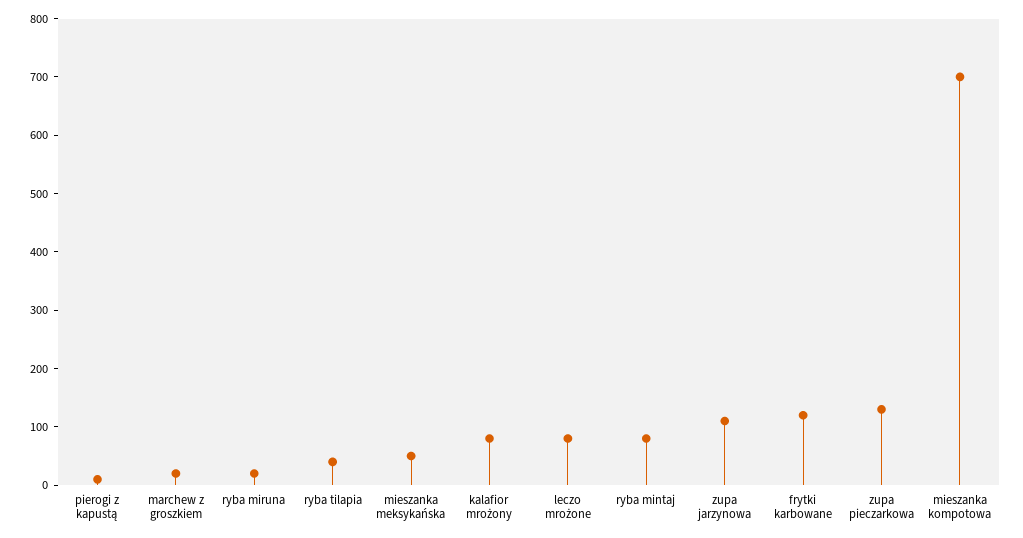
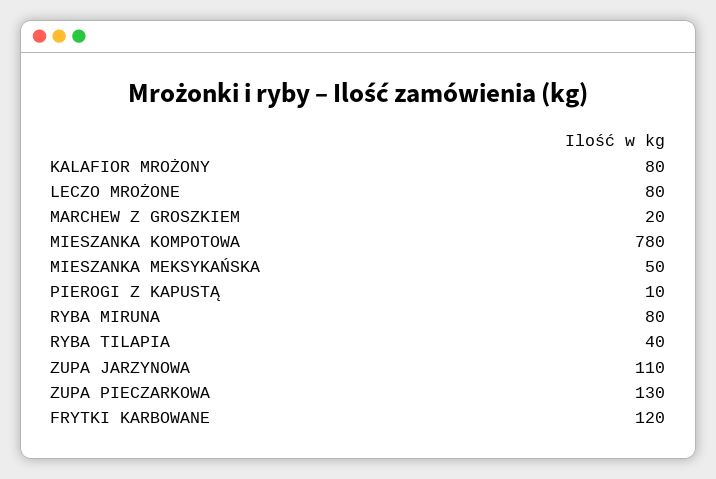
ryba miruna: 20 -> 80
ryba mintaj: 80 -> none
mieszanka kompotowa: 700 -> 780

